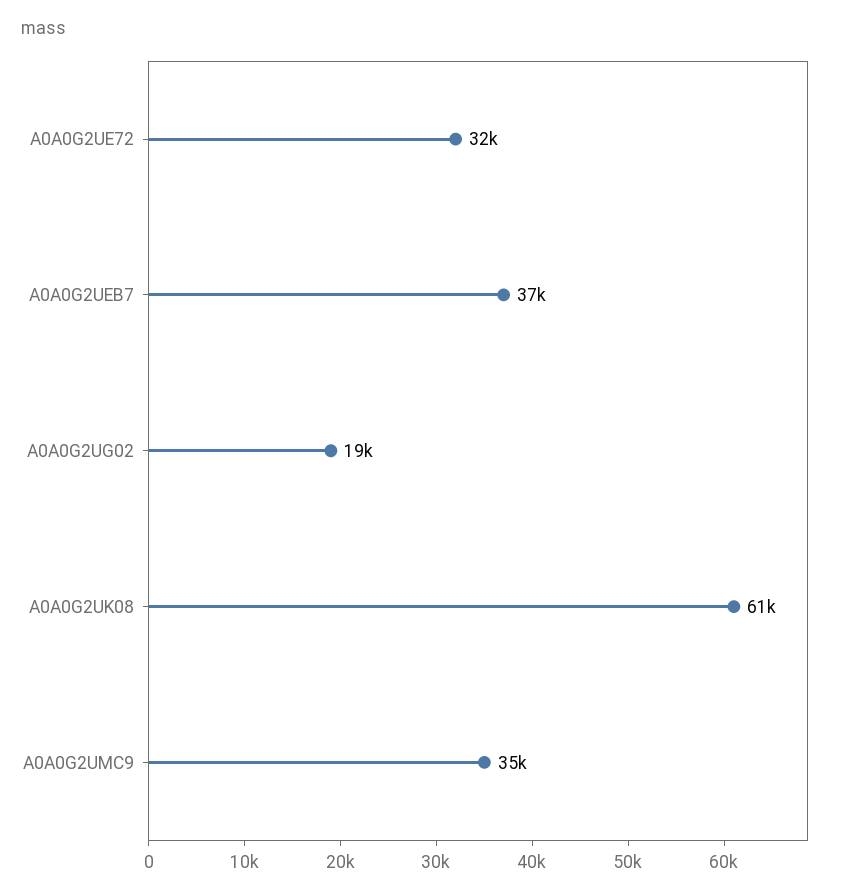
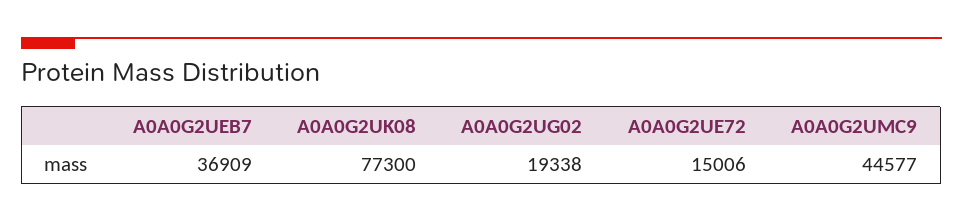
A0A0G2UE72: 32000 -> 15006
A0A0G2UK08: 61000 -> 77300
A0A0G2UMC9: 35000 -> 44577

